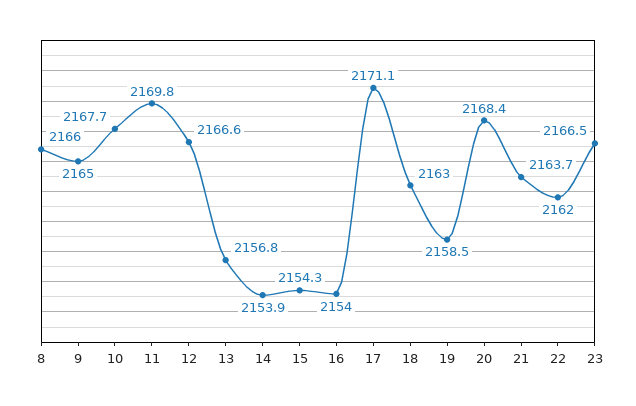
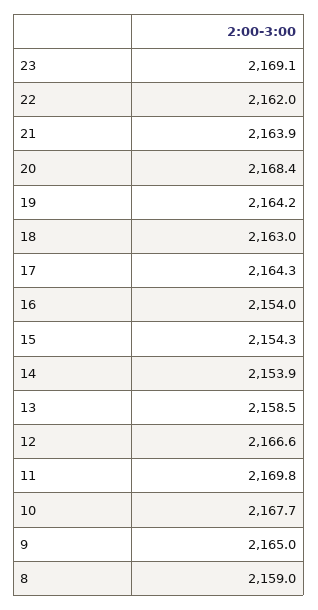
8: 2166 -> 2159
13: 2156.8 -> 2158.5
17: 2171.1 -> 2164.3
19: 2158.5 -> 2164.2
21: 2163.7 -> 2163.9
23: 2166.5 -> 2169.1

